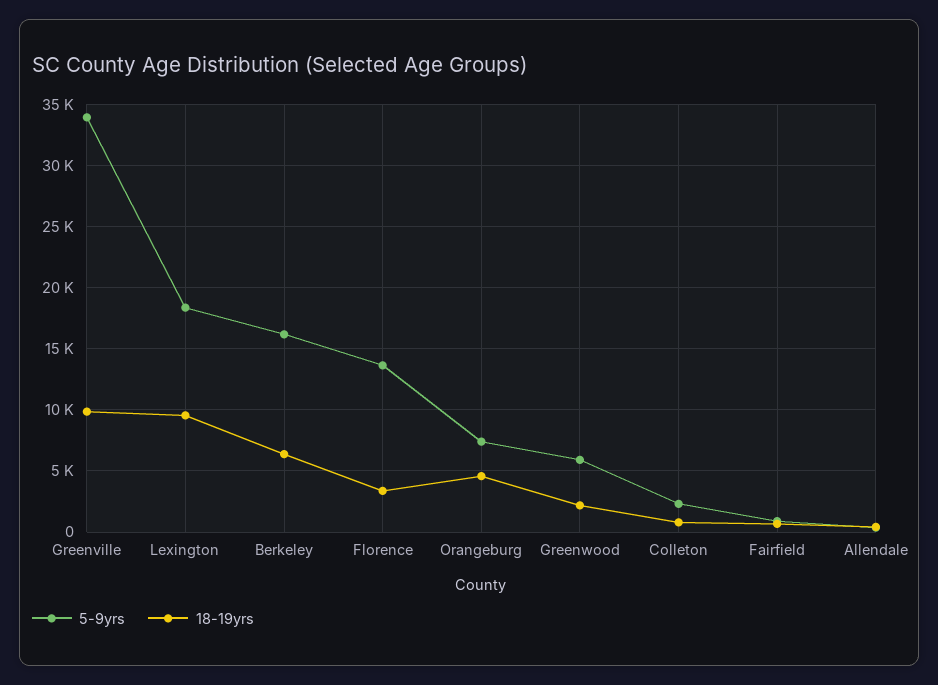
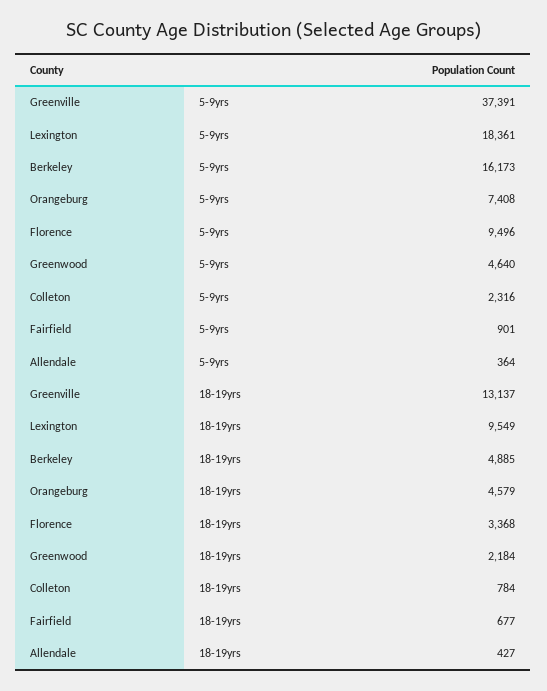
5-9yrs, Greenville: 34000 -> 37391
18-19yrs, Greenville: 10000 -> 13137
18-19yrs, Berkeley: 6500 -> 4885
5-9yrs, Florence: 13500 -> 9496
5-9yrs, Greenwood: 6000 -> 4640

